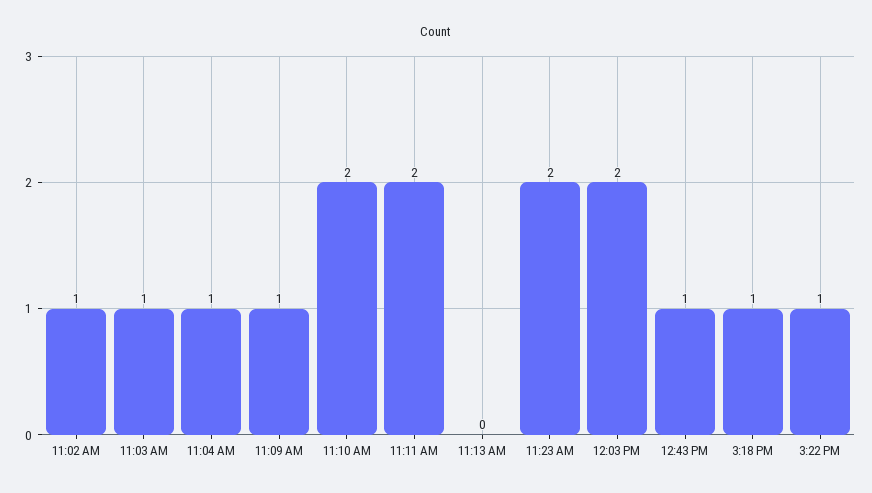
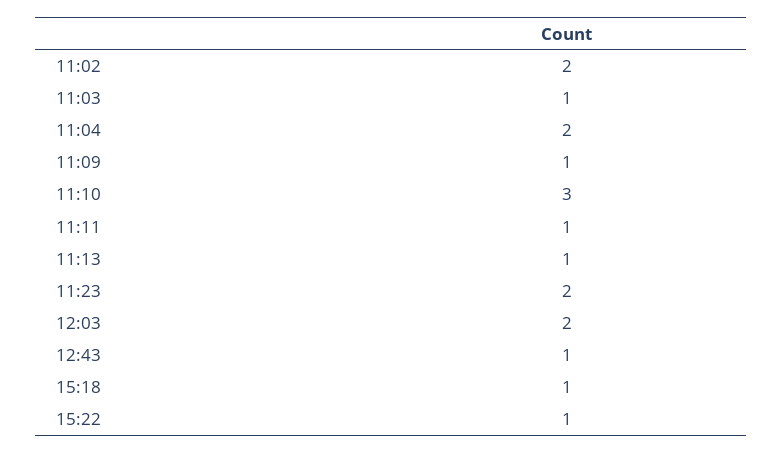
11:02 AM: 1 -> 2
11:04 AM: 1 -> 2
11:10 AM: 2 -> 3
11:11 AM: 2 -> 1
11:13 AM: 0 -> 1

